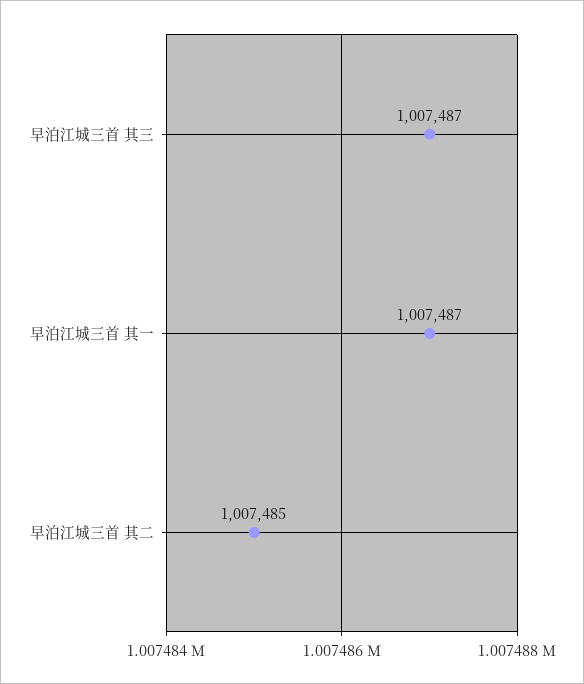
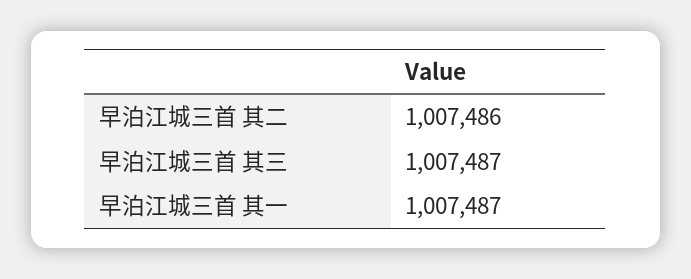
早泊江城三首 其二: 1007485 -> 1007486

